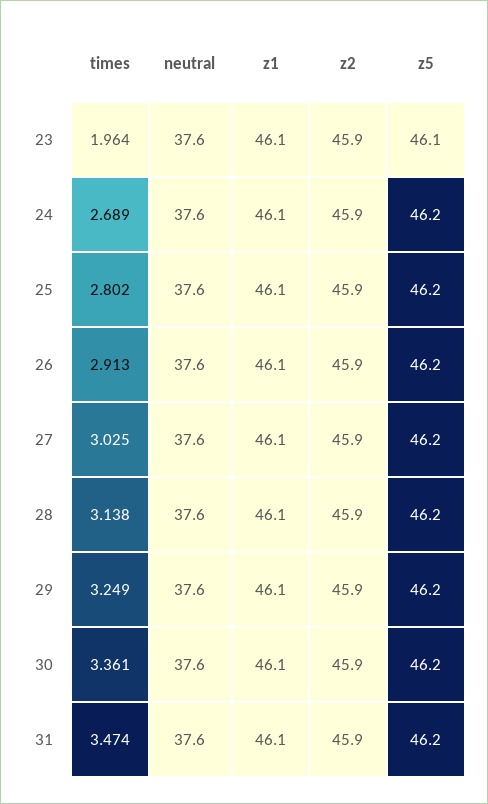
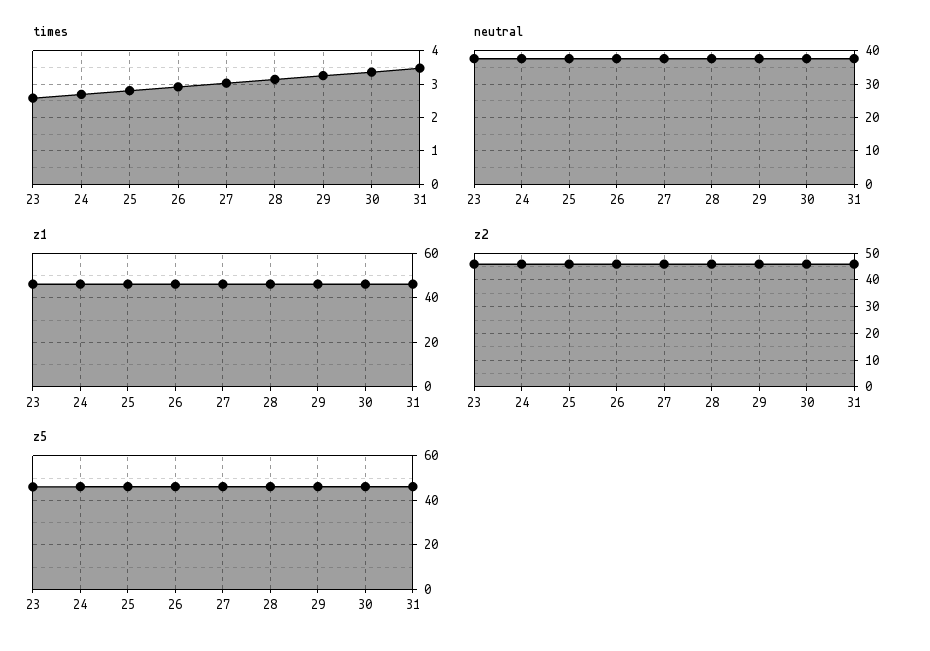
times, 23: 1.964 -> 2.6

